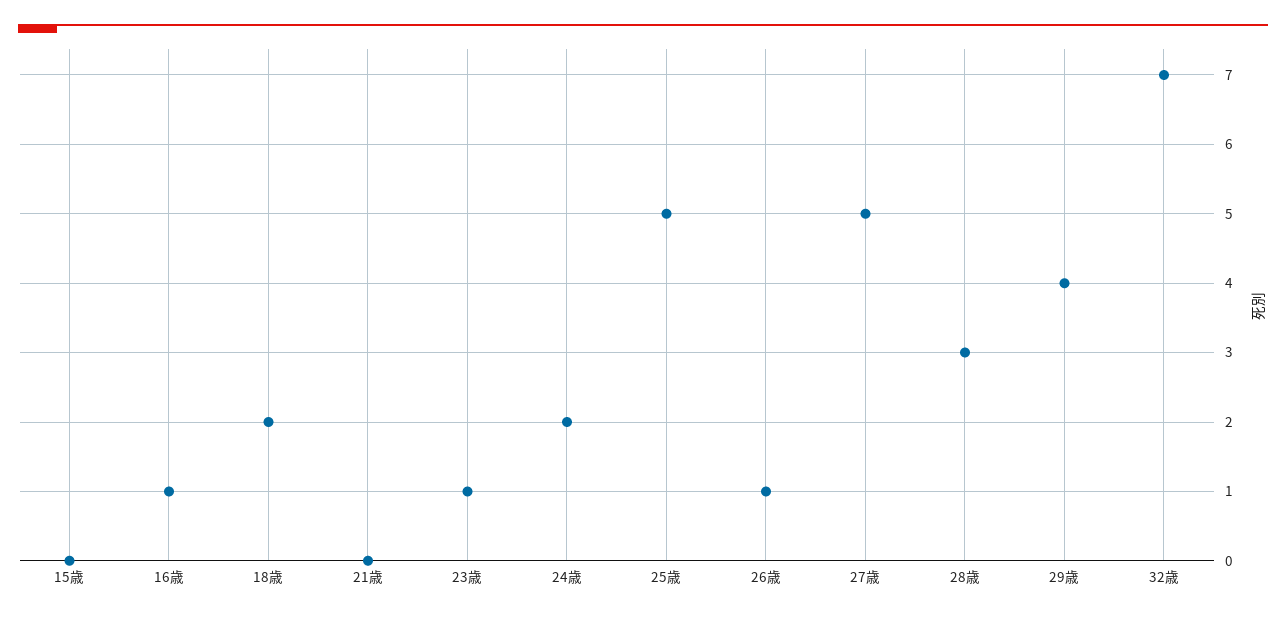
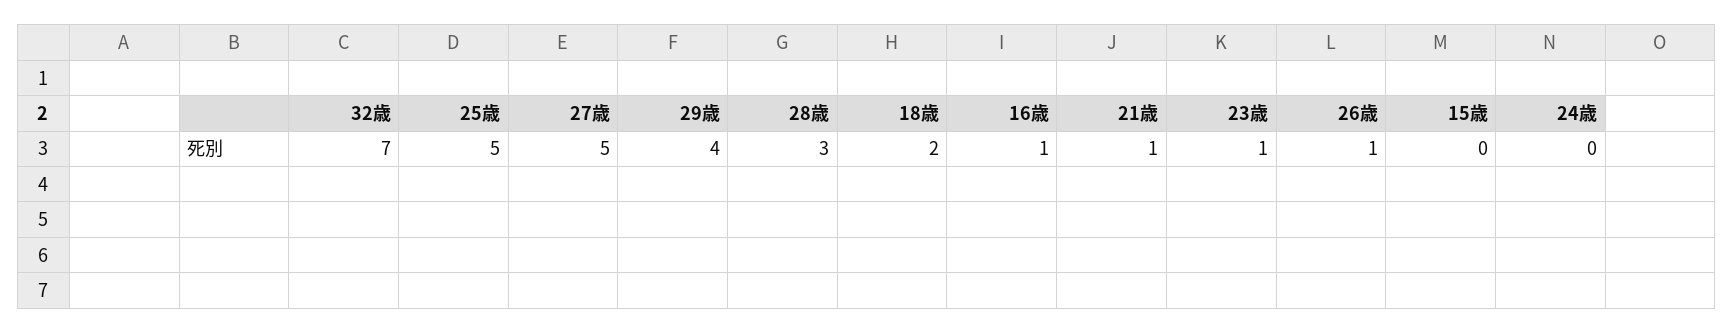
21歳: 0 -> 1
24歳: 2 -> 0

